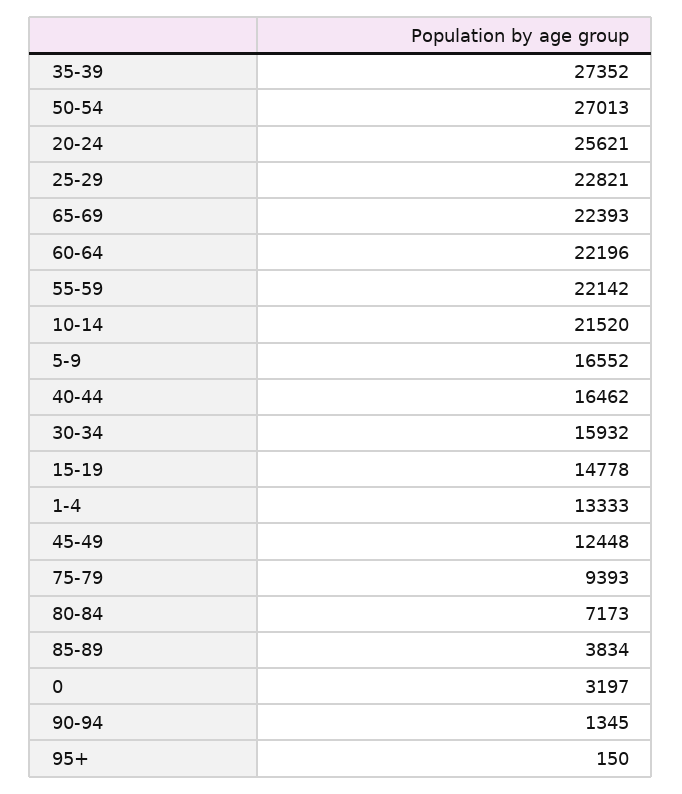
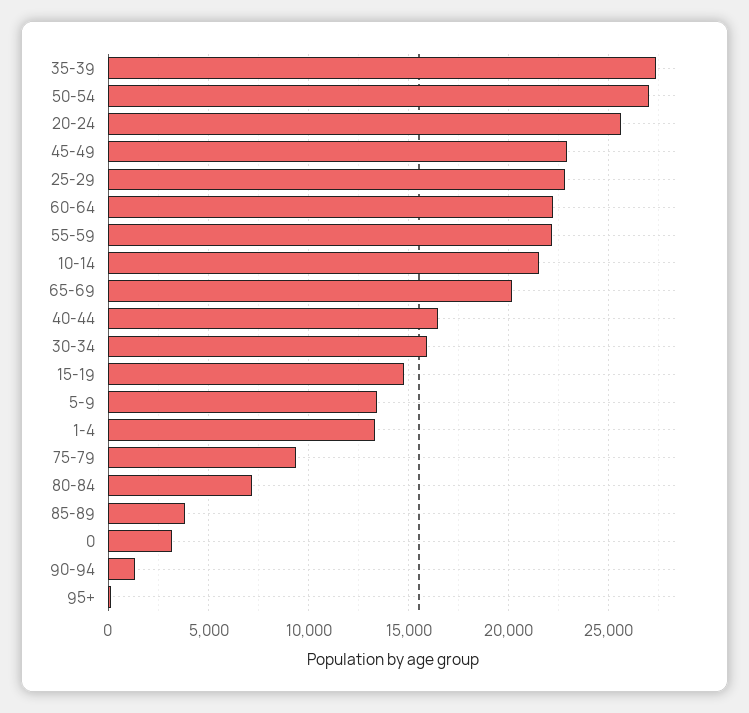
65-69: 22393 -> 20000
5-9: 16552 -> 13500
45-49: 12448 -> 23000

